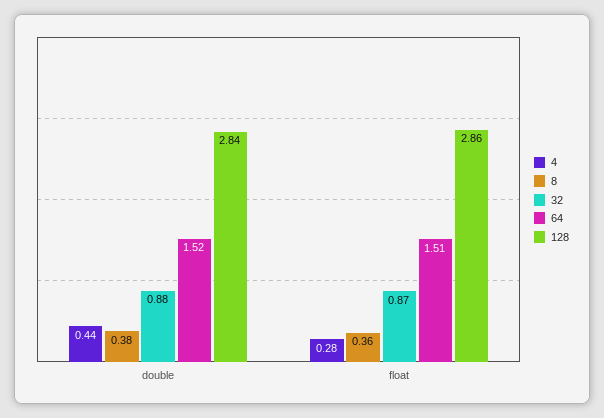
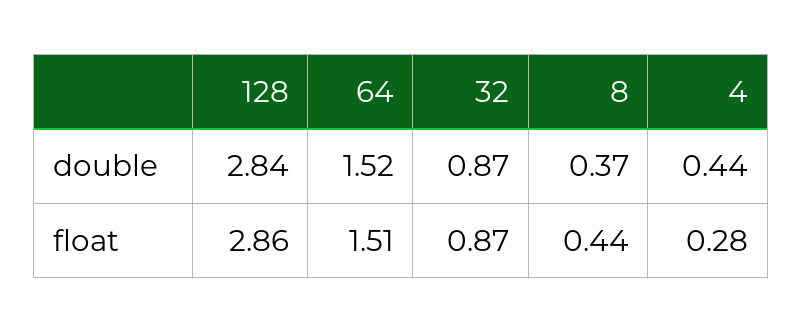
8, double: 0.38 -> 0.37
32, double: 0.88 -> 0.87
8, float: 0.36 -> 0.44

